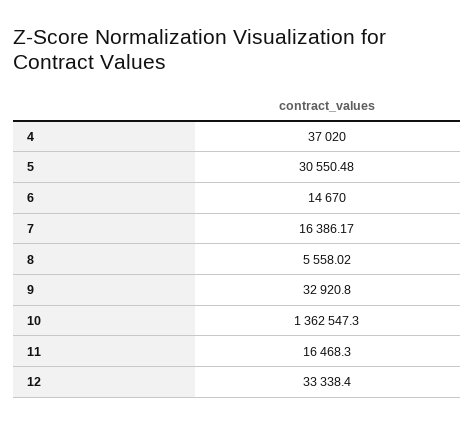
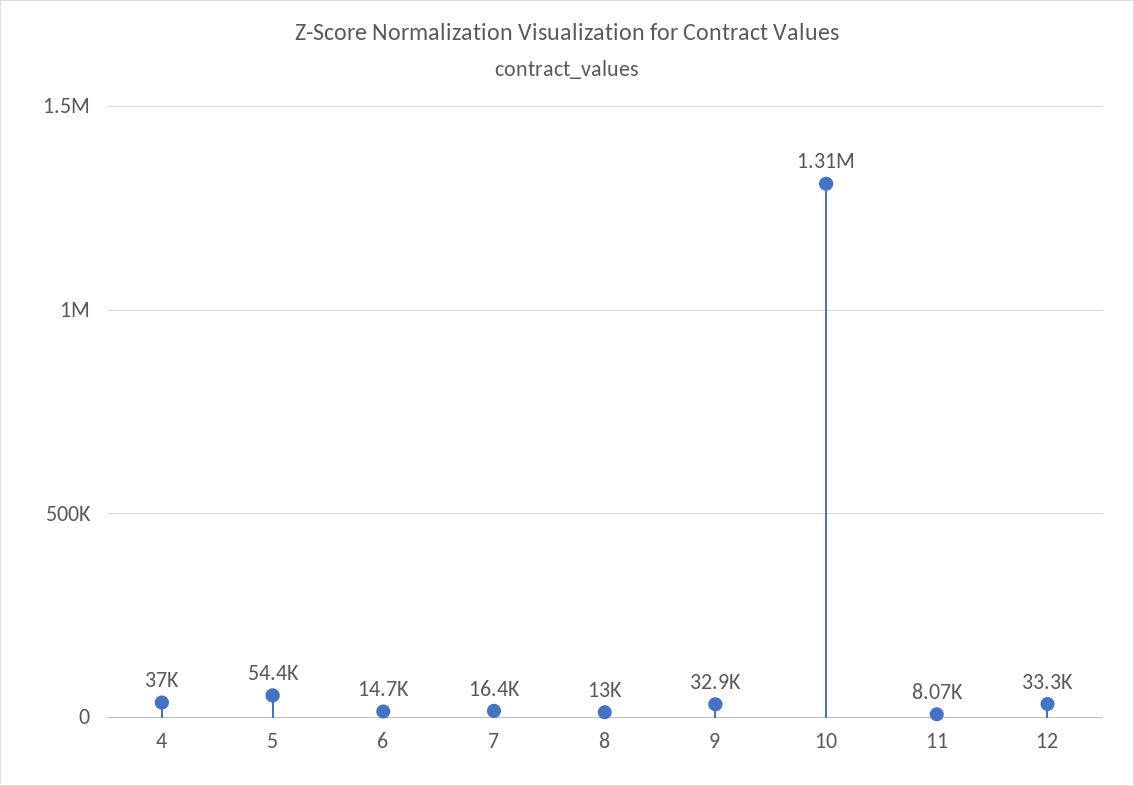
5: 30550.48 -> 54400
8: 5558.02 -> 13000
10: 1362547.3 -> 1310000
11: 16468.3 -> 8070

